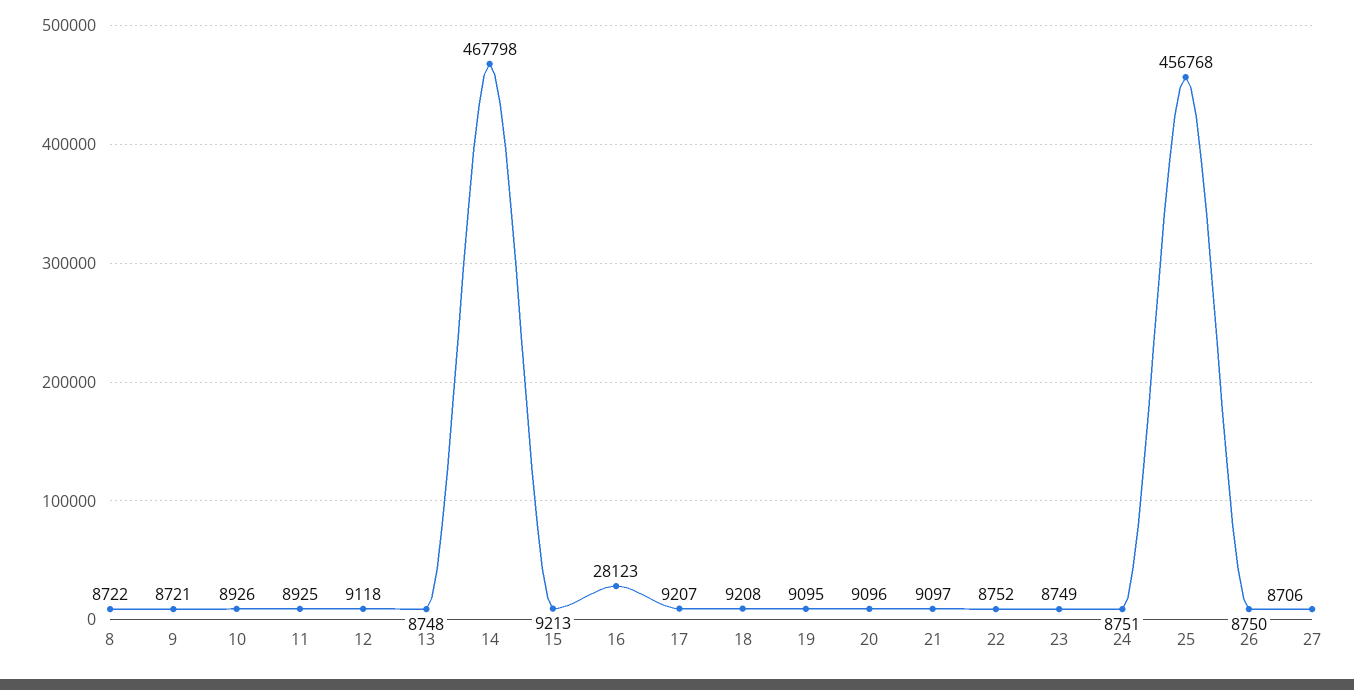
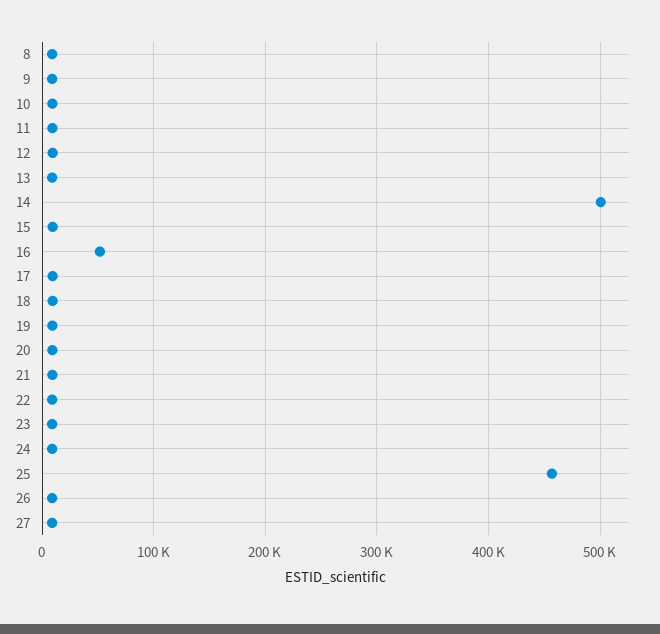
14: 467798 -> 500000
16: 28123 -> 50000

